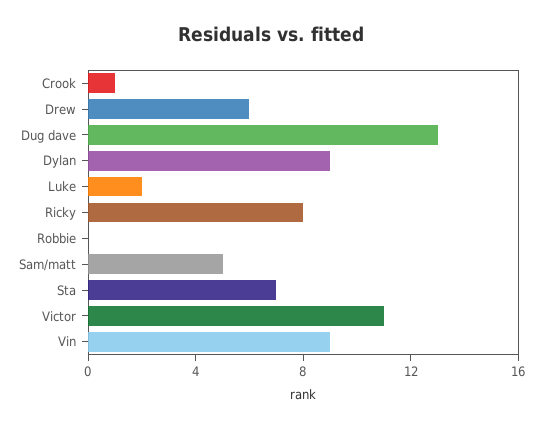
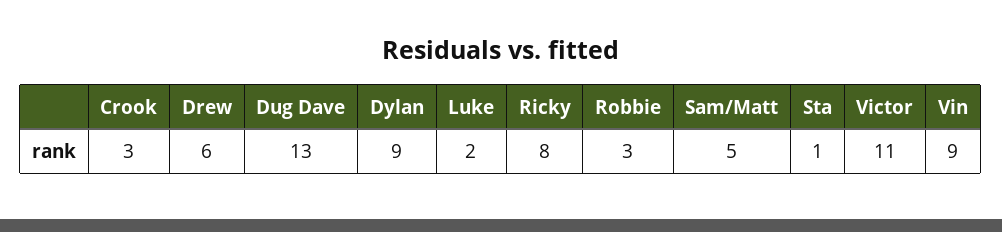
Crook: 1 -> 3
Robbie: 0 -> 3
Sta: 7 -> 1

